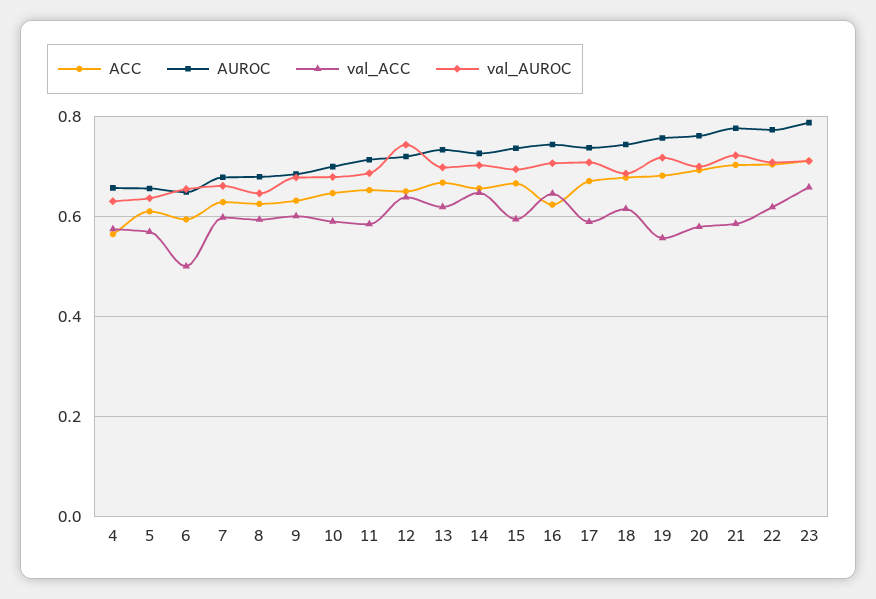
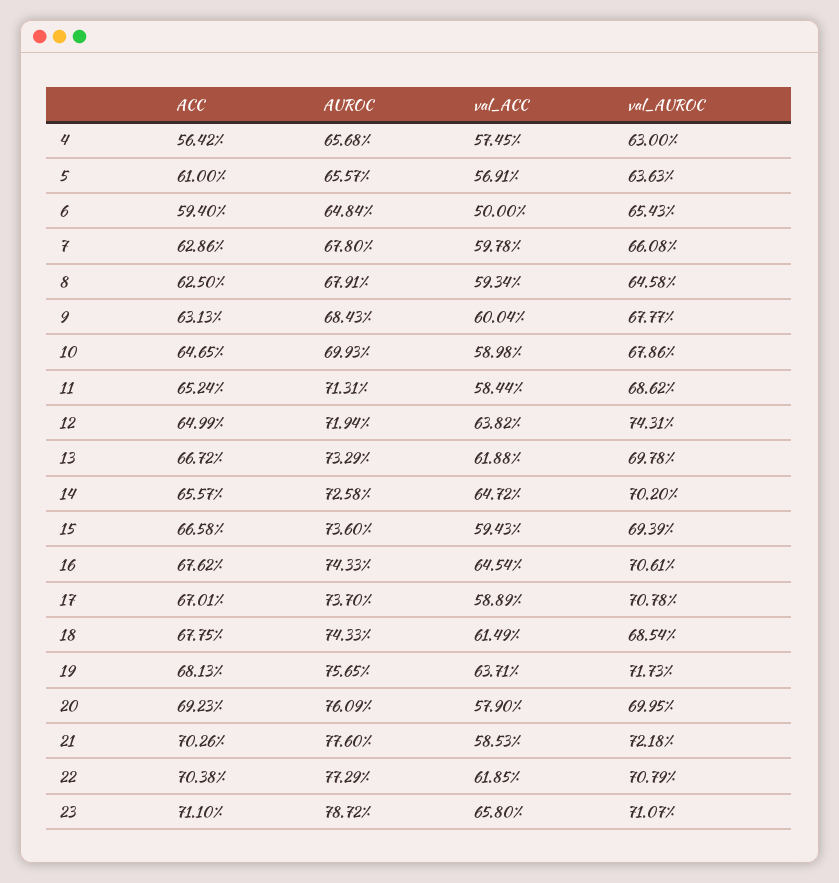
ACC, 16: 0.62 -> 0.6762
val_ACC, 19: 0.56 -> 0.6371

